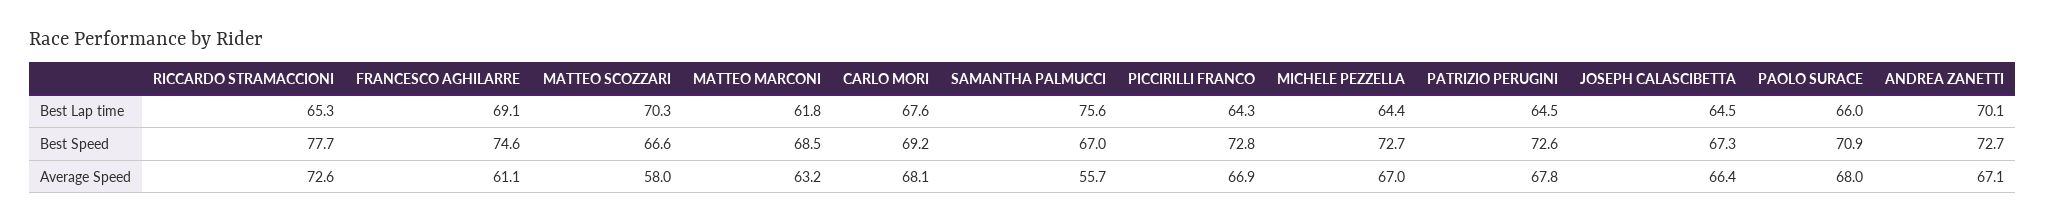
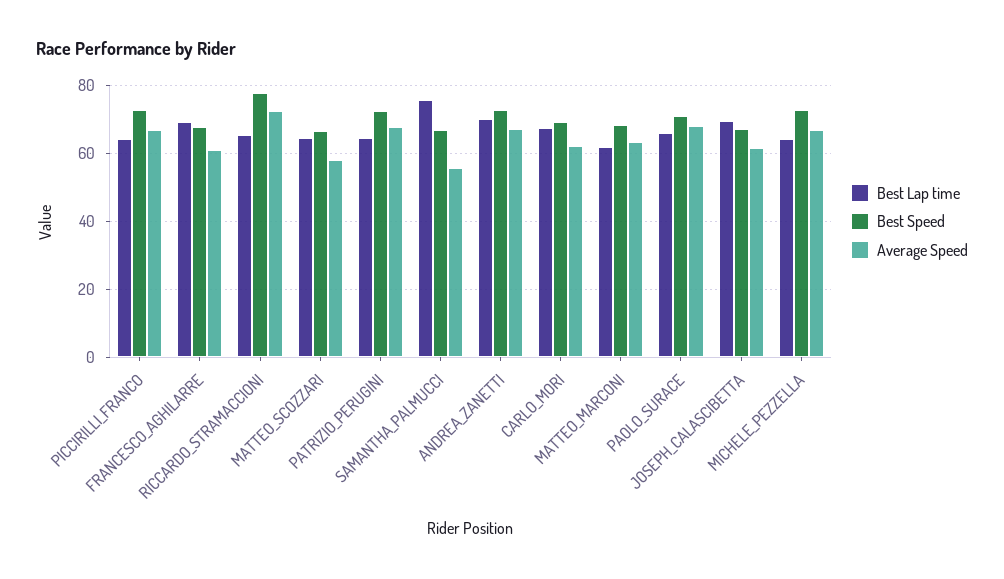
Best Lap time, MATTEO SCOZZARI: 70.3 -> 64
Best Lap time, JOSEPH CALASCIBETTA: 64.5 -> 70
Best Speed, FRANCESCO AGHILARRE: 74.6 -> 68
Average Speed, CARLO MORI: 68.1 -> 62
Average Speed, JOSEPH CALASCIBETTA: 66.4 -> 62

